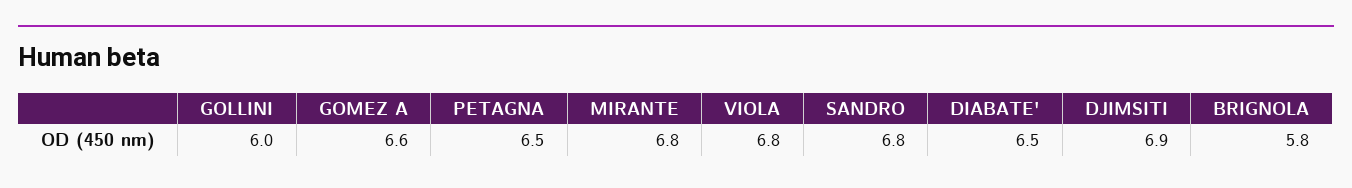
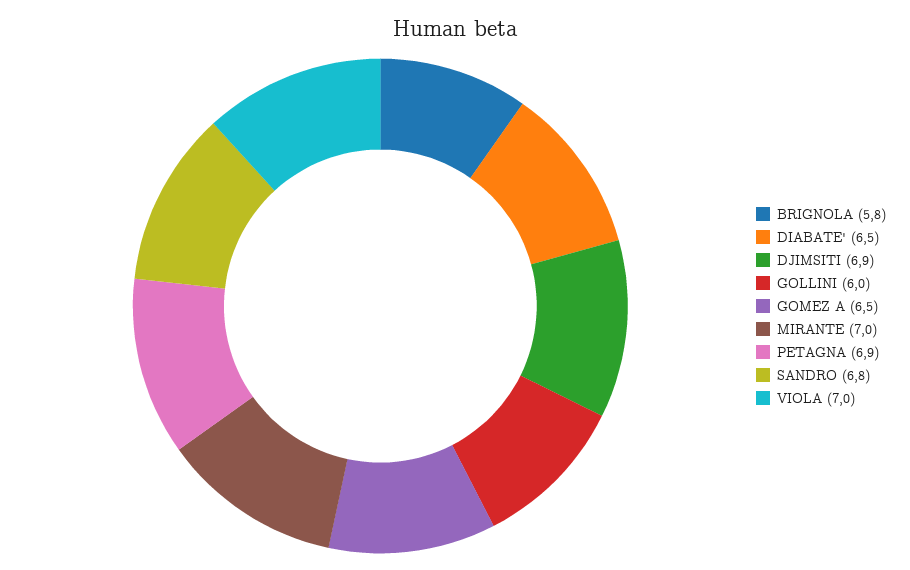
GOMEZ A: 6.6 -> 6.5
PETAGNA: 6.5 -> 6.9
MIRANTE: 6.8 -> 7
VIOLA: 6.8 -> 7

